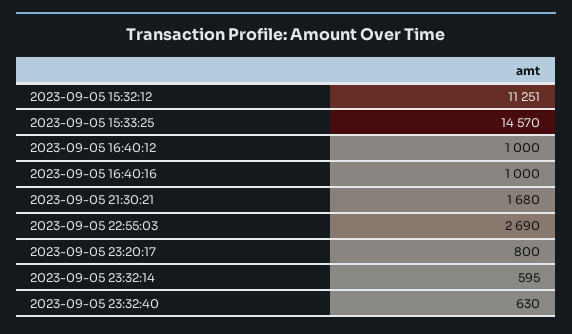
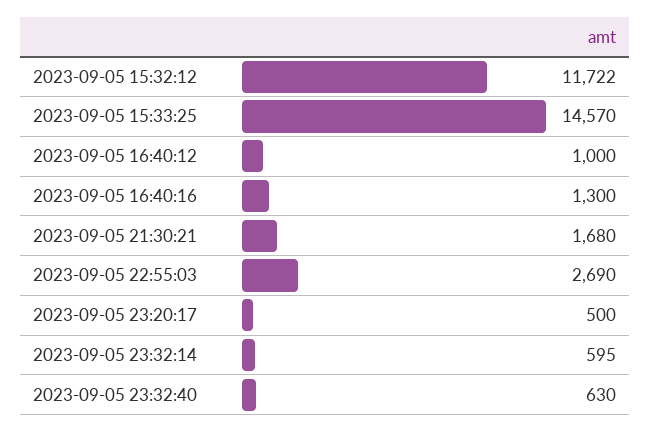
2023-09-05 15:32:12: 11251 -> 11722
2023-09-05 16:40:16: 1000 -> 1300
2023-09-05 23:20:17: 800 -> 500

